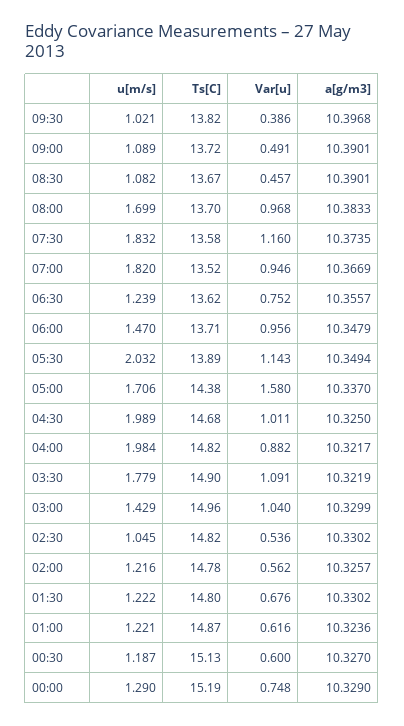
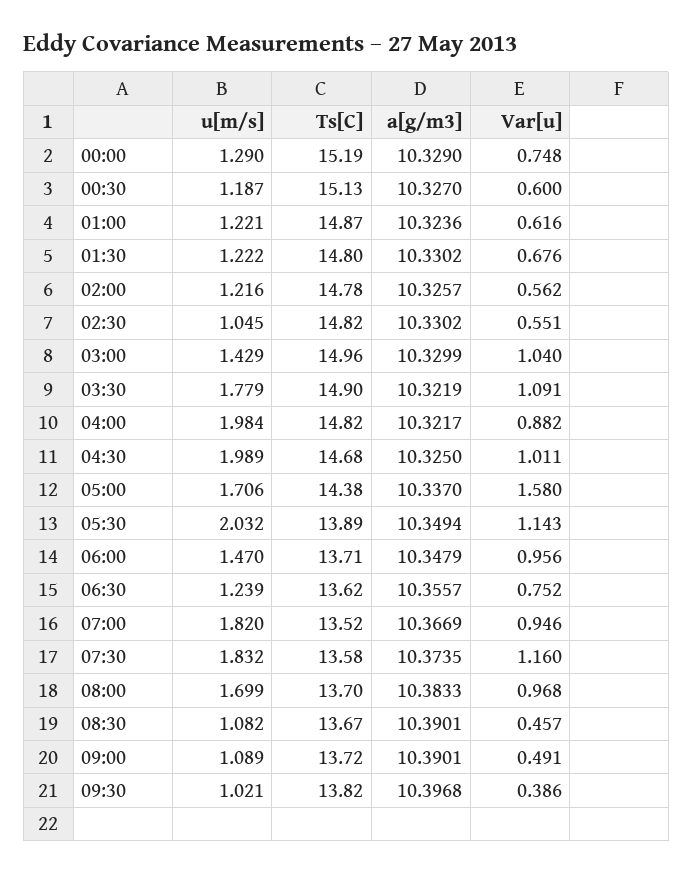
Var[u], 02:30: 0.536 -> 0.551

